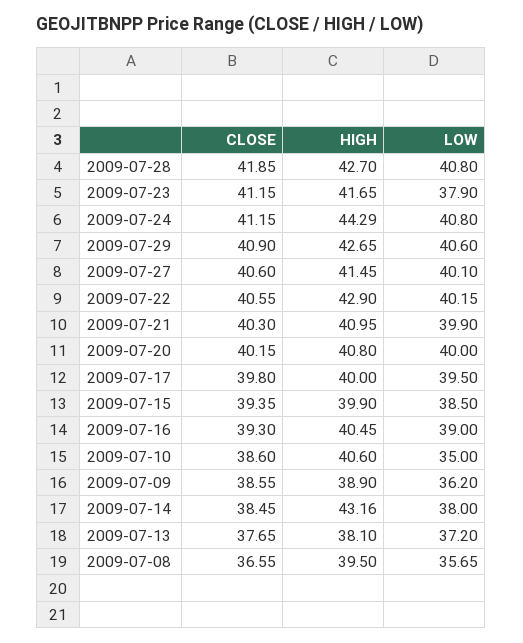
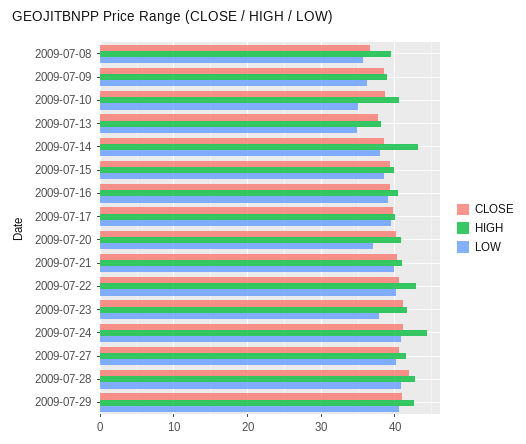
LOW, 2009-07-20: 40 -> 37
LOW, 2009-07-13: 37.2 -> 35

